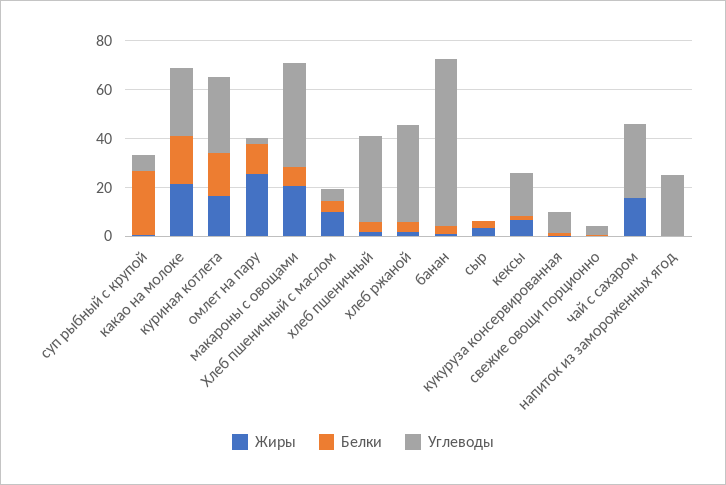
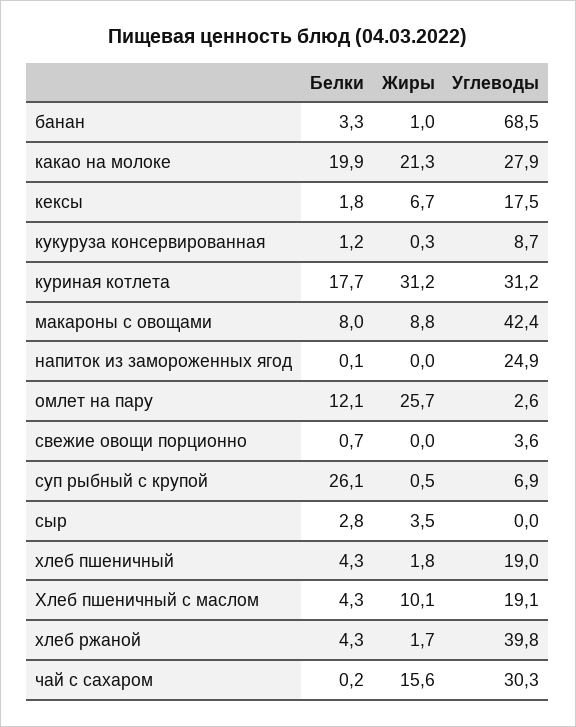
Жиры, куриная котлета: 15 -> 31.2
Жиры, макароны с овощами: 20 -> 8.8
Углеводы, Хлеб пшеничный с маслом: 5 -> 19.1
Углеводы, хлеб пшеничный: 35 -> 19

